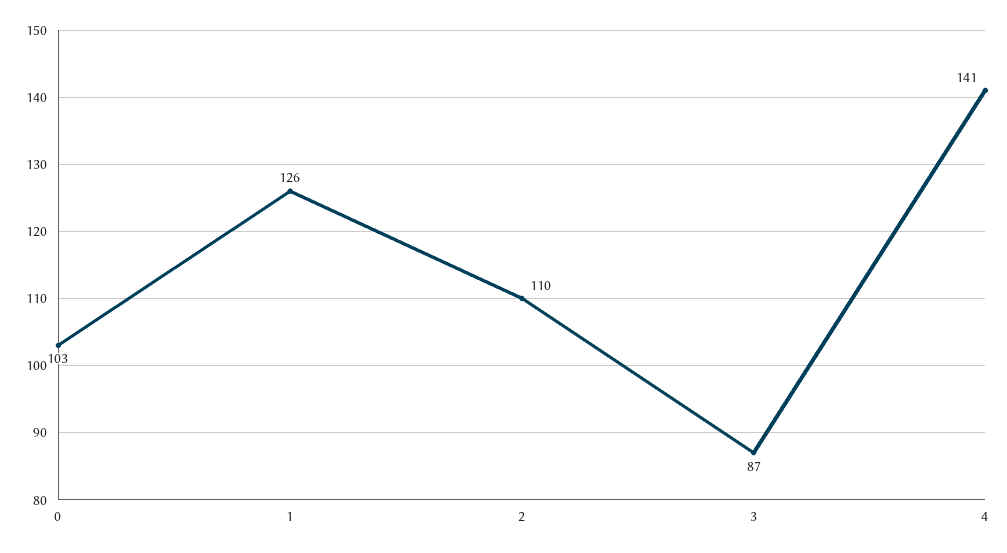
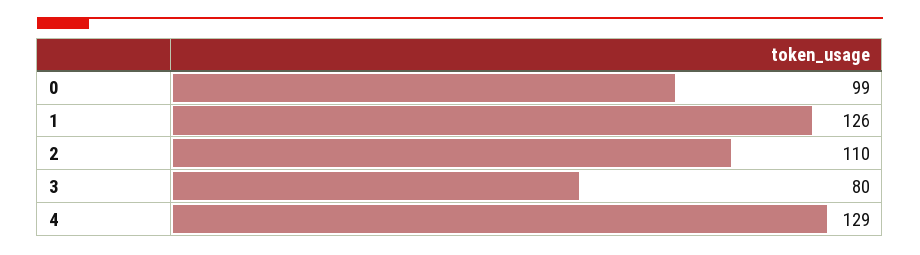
0: 103 -> 99
3: 87 -> 80
4: 141 -> 129

